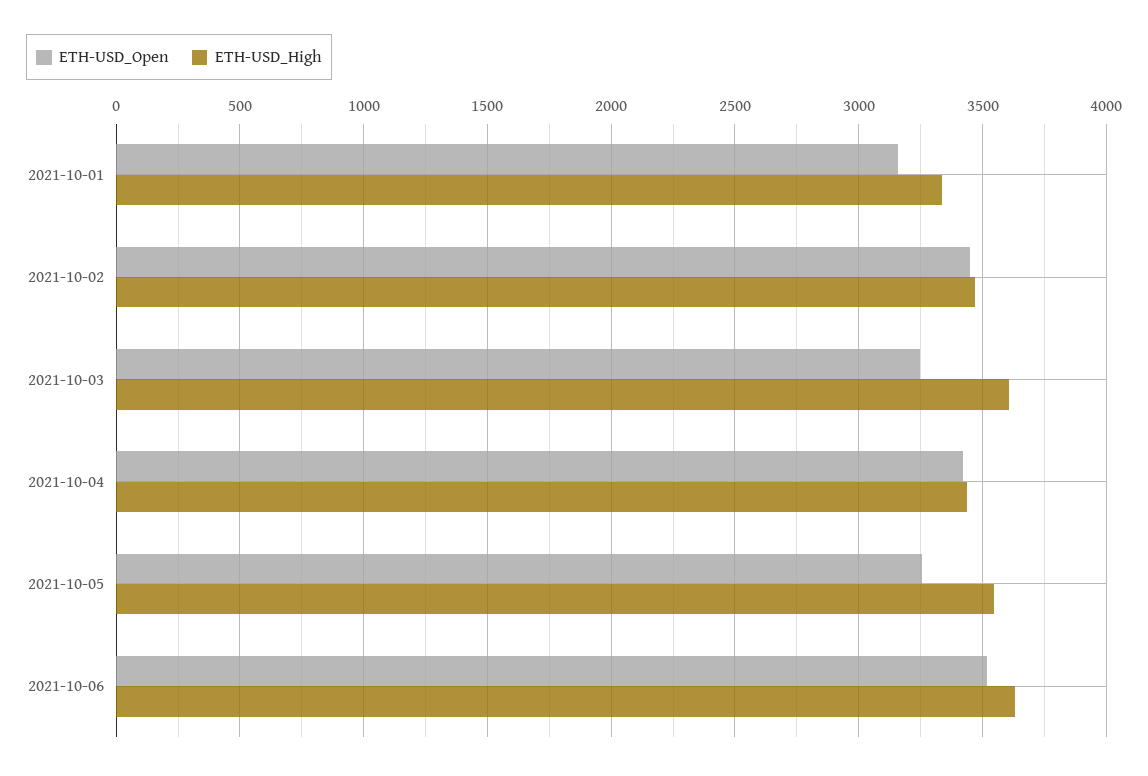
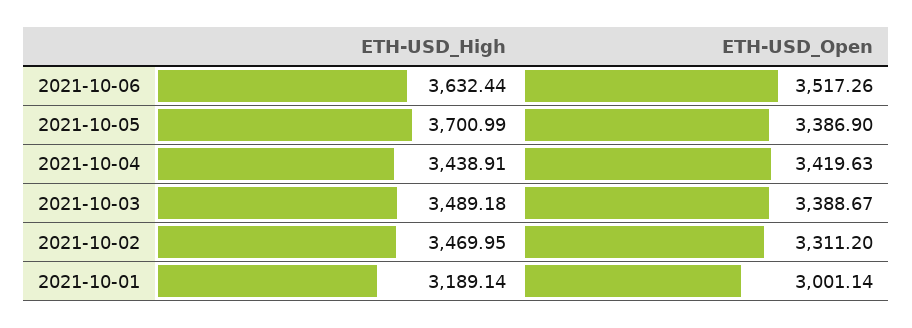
ETH-USD_Open, 2021-10-01: 3150 -> 3001.14
ETH-USD_High, 2021-10-01: 3350 -> 3189.14
ETH-USD_Open, 2021-10-02: 3450 -> 3311.2
ETH-USD_Open, 2021-10-03: 3250 -> 3388.67
ETH-USD_High, 2021-10-03: 3600 -> 3489.18
ETH-USD_Open, 2021-10-05: 3250 -> 3386.9
ETH-USD_High, 2021-10-05: 3550 -> 3700.99

